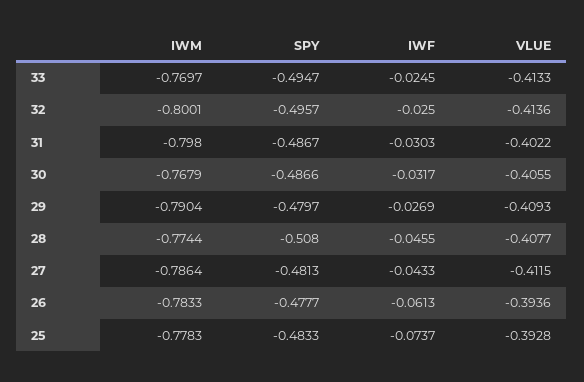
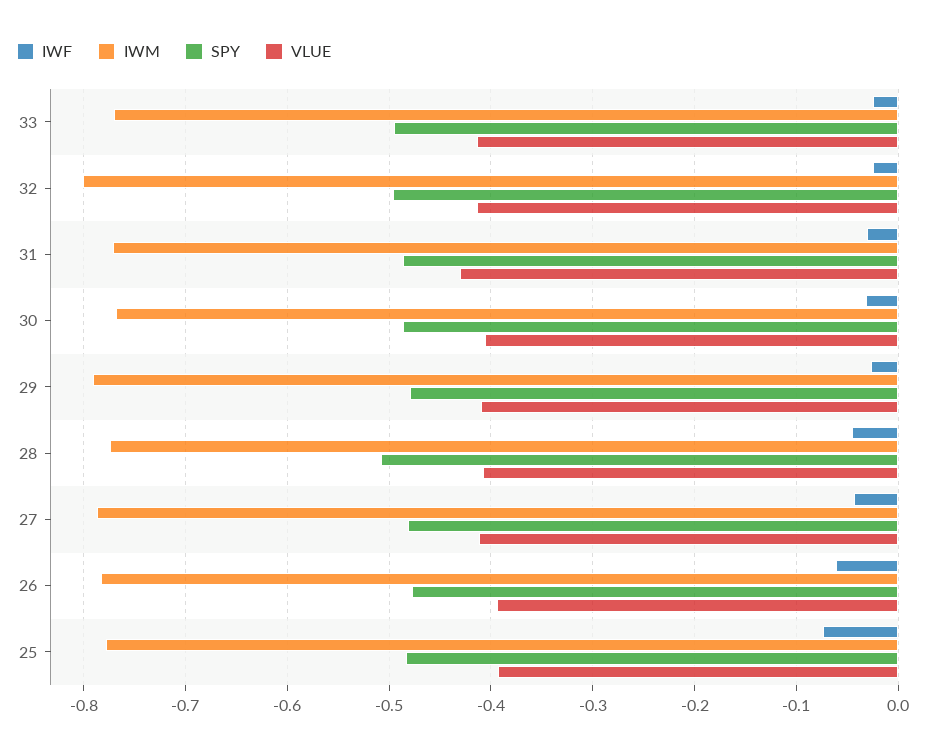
IWM, 31: -0.798 -> -0.77
VLUE, 31: -0.4022 -> -0.43

